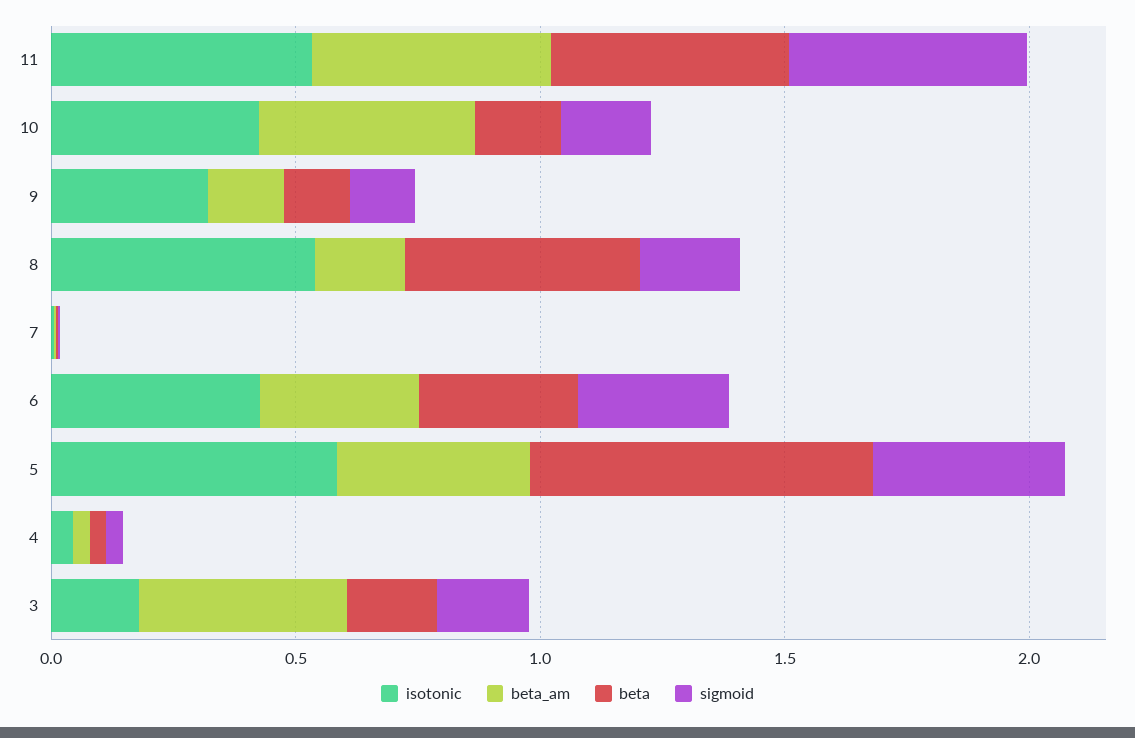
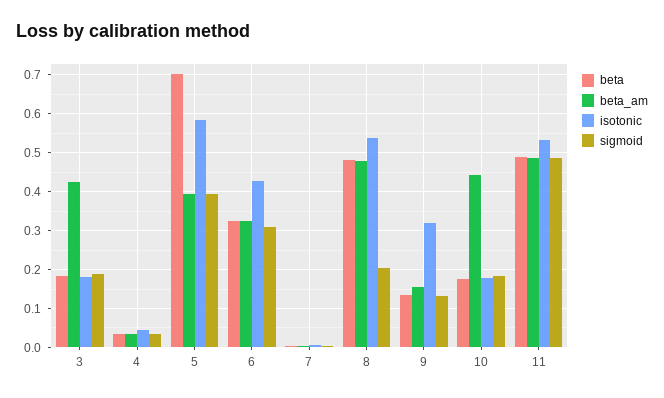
isotonic, 10: 0.4 -> 0.18
beta_am, 8: 0.2 -> 0.48

